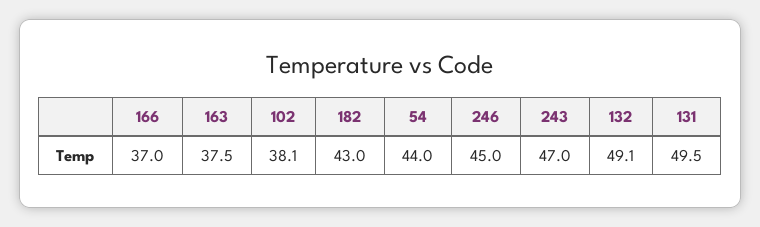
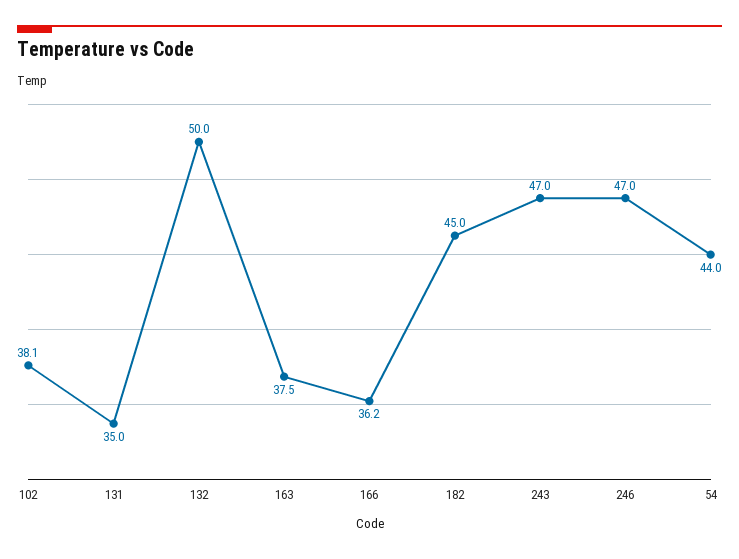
166: 37 -> 36.2
182: 43 -> 45
246: 45 -> 47
132: 49.1 -> 50
131: 49.5 -> 35

